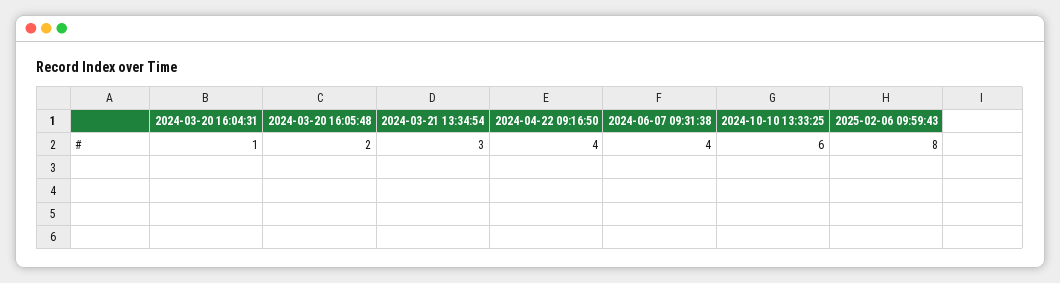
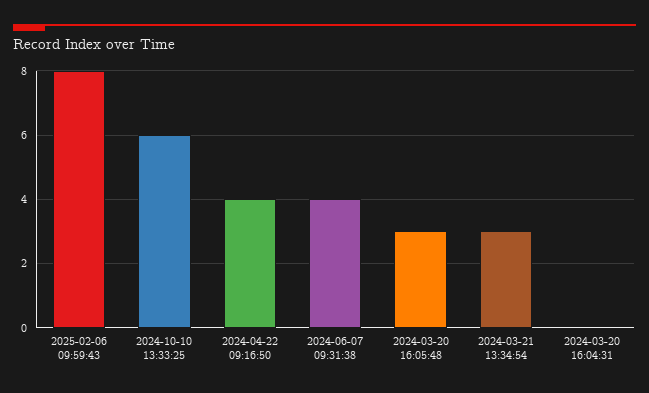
2024-03-20 16:04:31: 1 -> 0
2024-03-20 16:05:48: 2 -> 3

